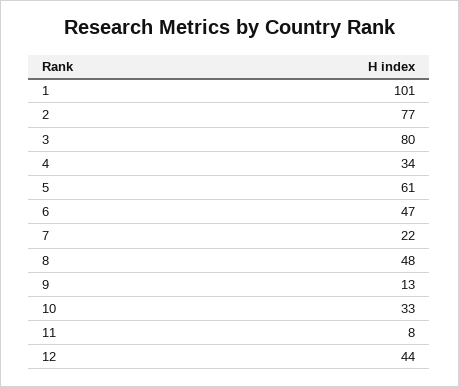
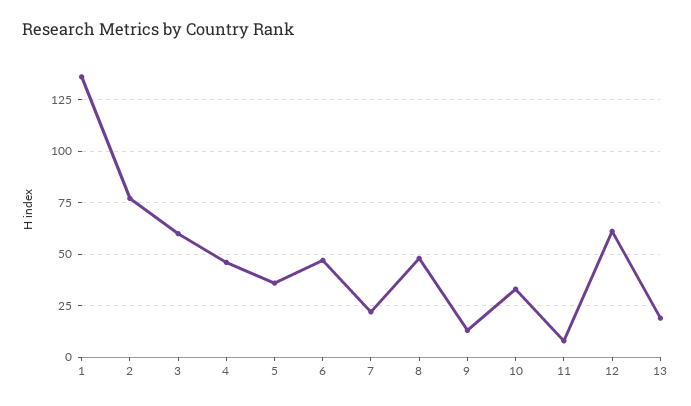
1: 101 -> 135
3: 80 -> 60
4: 34 -> 45
5: 61 -> 35
12: 44 -> 60
13: none -> 20

